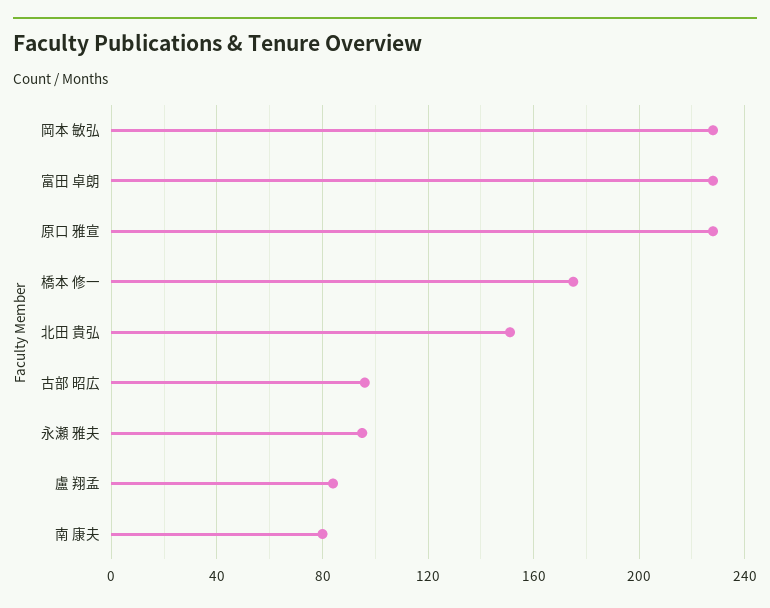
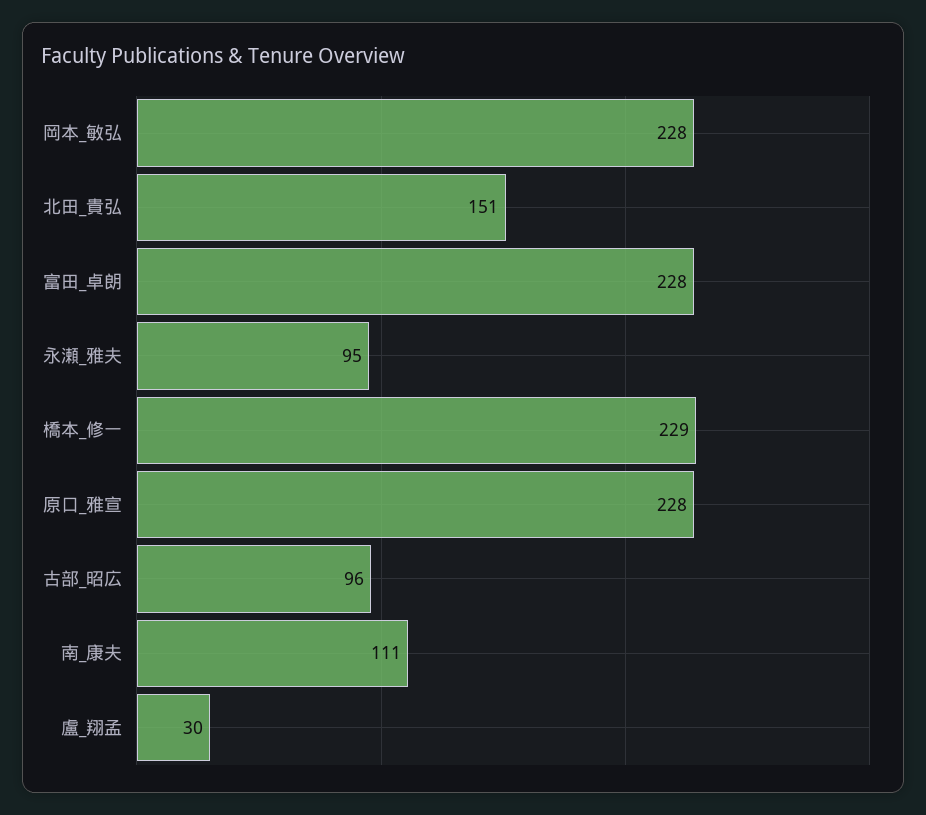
橋本 修一: 175 -> 229
盧 翔孟: 85 -> 30
南 康夫: 80 -> 111

